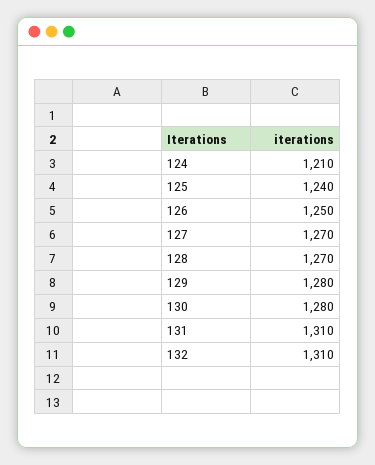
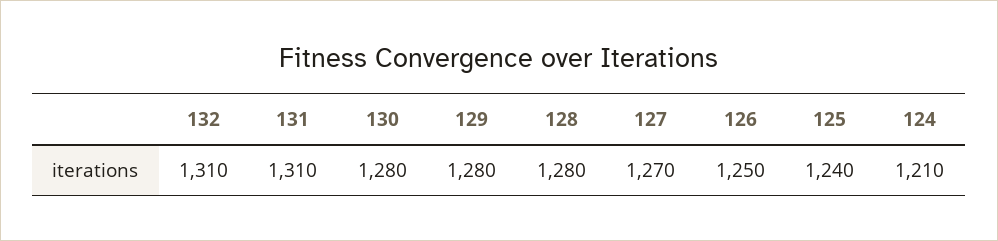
128: 1270 -> 1280

